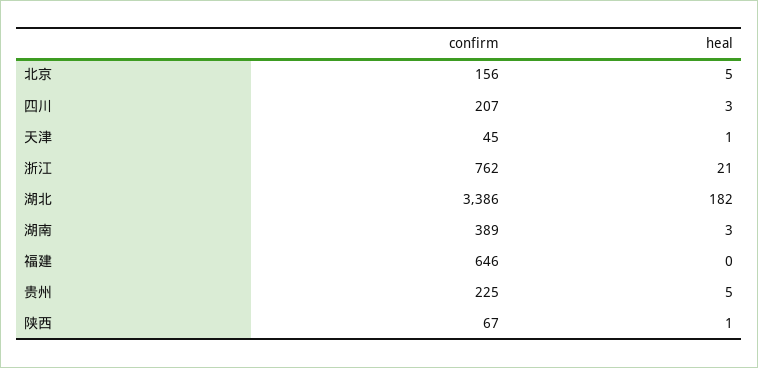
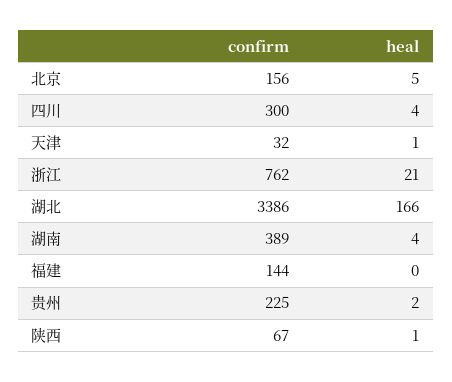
confirm, 四川: 207 -> 300
heal, 四川: 3 -> 4
confirm, 天津: 45 -> 32
heal, 湖北: 182 -> 166
heal, 湖南: 3 -> 4
confirm, 福建: 646 -> 144
heal, 贵州: 5 -> 2

